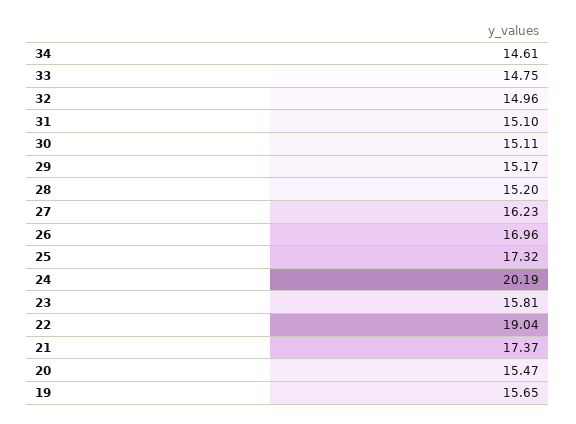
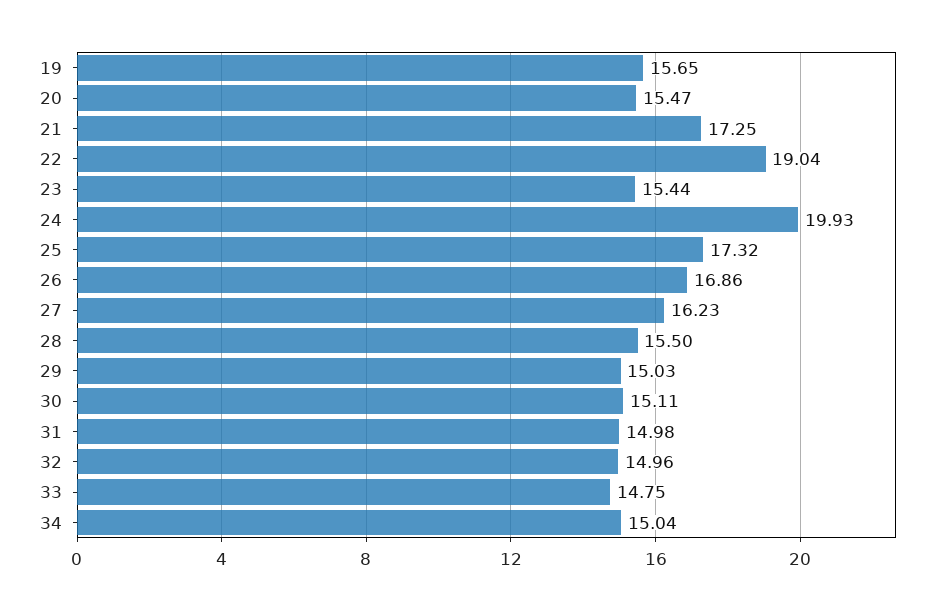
34: 14.61 -> 15.04
31: 15.1 -> 14.98
29: 15.17 -> 15.03
28: 15.2 -> 15.5
26: 16.96 -> 16.86
24: 20.19 -> 19.93
23: 15.81 -> 15.44
21: 17.37 -> 17.25

